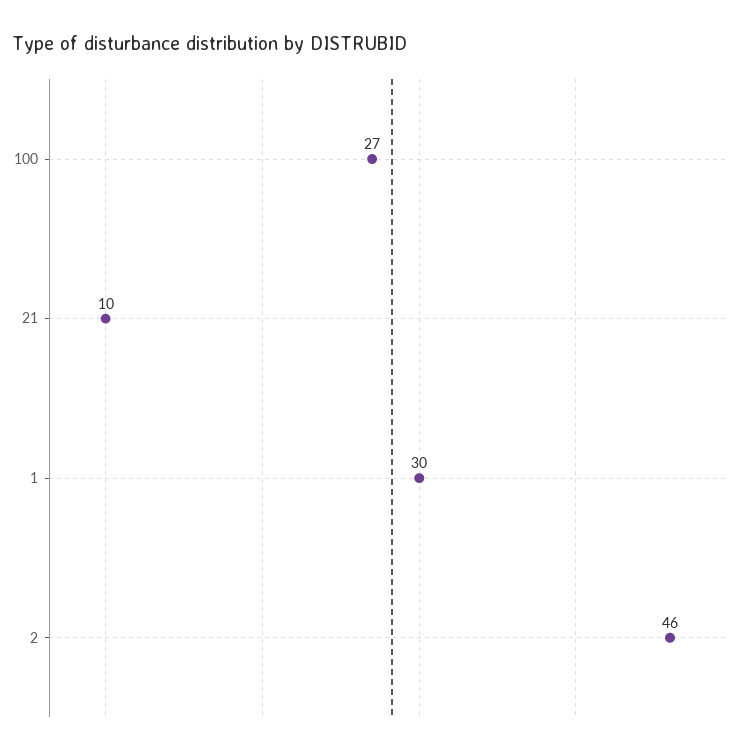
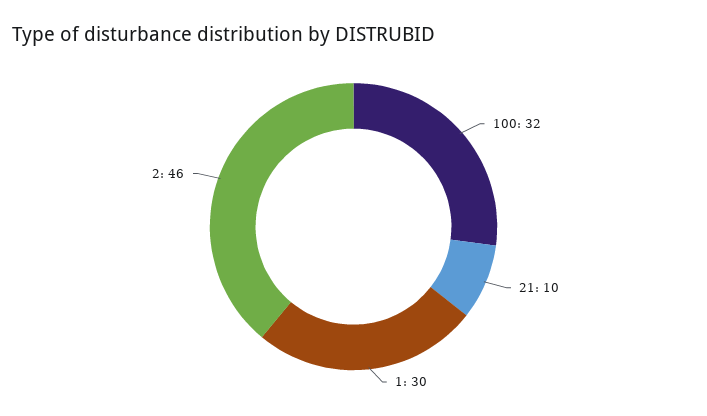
100: 27 -> 32

